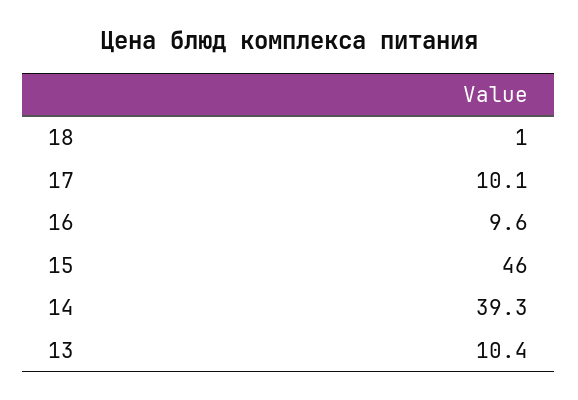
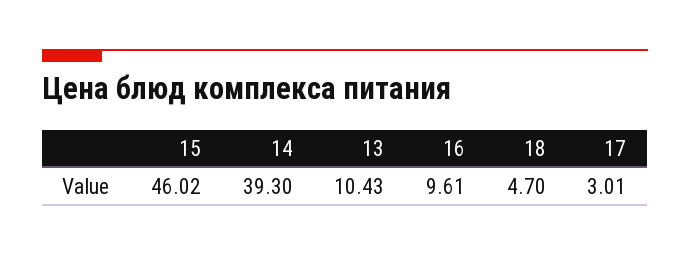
18: 1 -> 4.7
17: 10.1 -> 3.01

